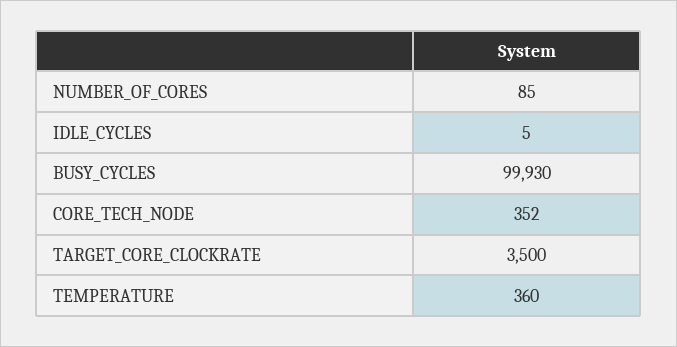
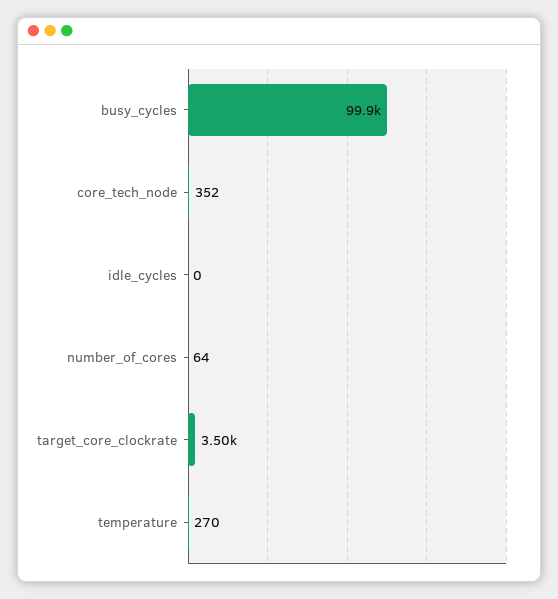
NUMBER_OF_CORES: 85 -> 64
IDLE_CYCLES: 5 -> 0
TEMPERATURE: 360 -> 270

